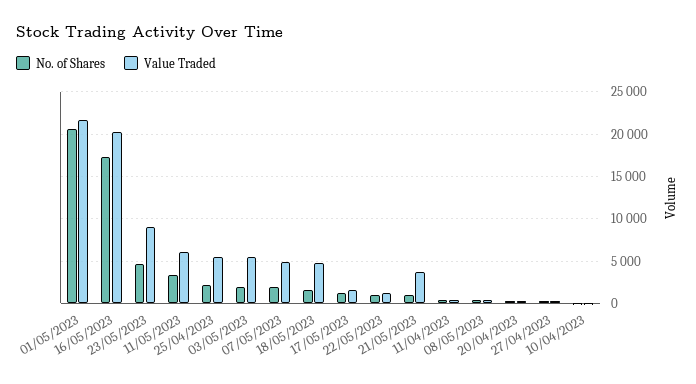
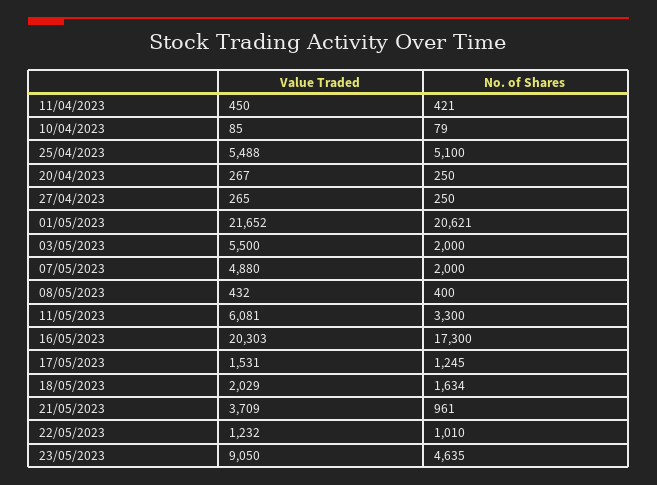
No. of Shares, 25/04/2023: 2000 -> 5100
Value Traded, 18/05/2023: 5000 -> 2029

